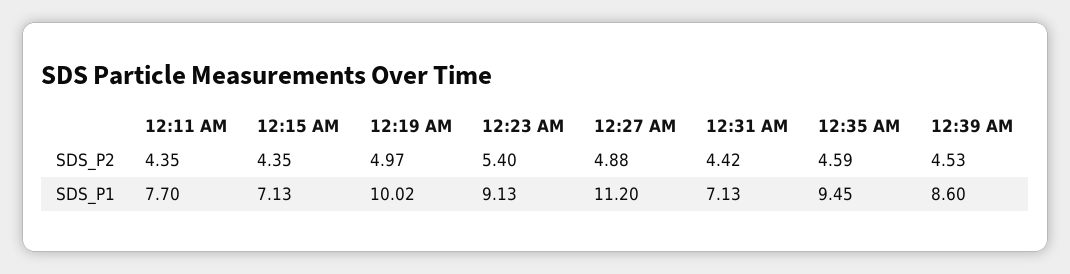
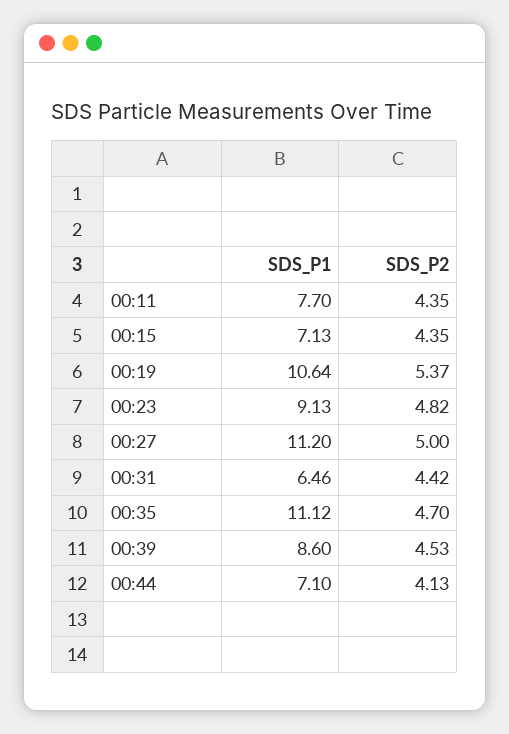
12:19 AM, SDS_P2: 4.97 -> 5.37
12:23 AM, SDS_P2: 5.4 -> 4.82
12:27 AM, SDS_P2: 4.88 -> 5
12:35 AM, SDS_P2: 4.59 -> 4.7
12:19 AM, SDS_P1: 10.02 -> 10.64
12:31 AM, SDS_P1: 7.13 -> 6.46
12:35 AM, SDS_P1: 9.45 -> 11.12
00:44, SDS_P1: none -> 7.1
00:44, SDS_P2: none -> 4.13

